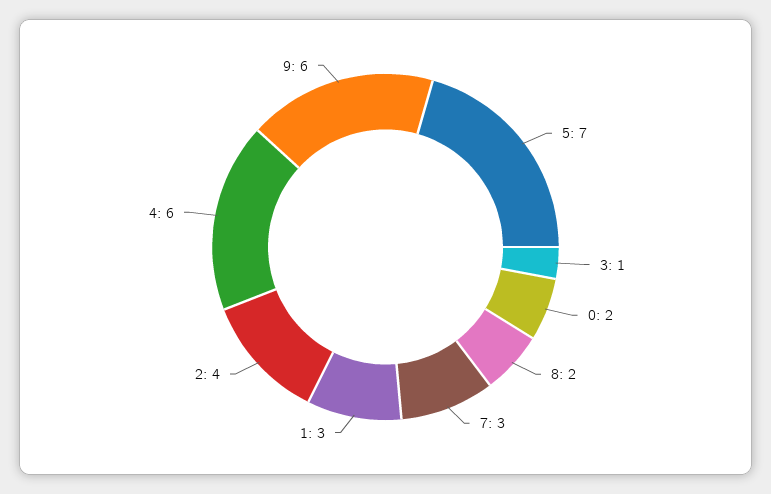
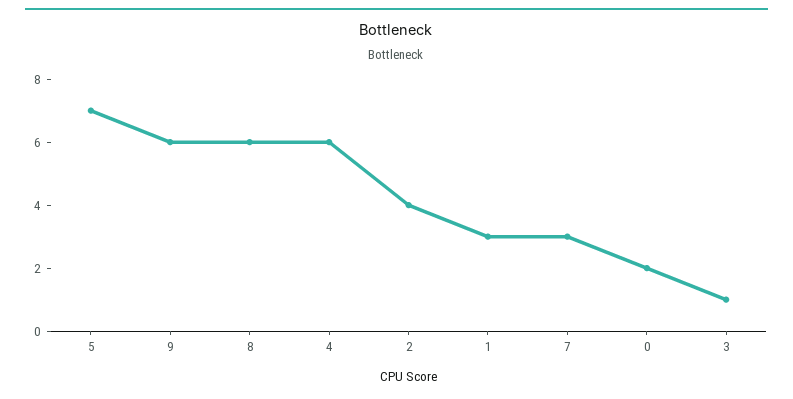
8: 2 -> 6

